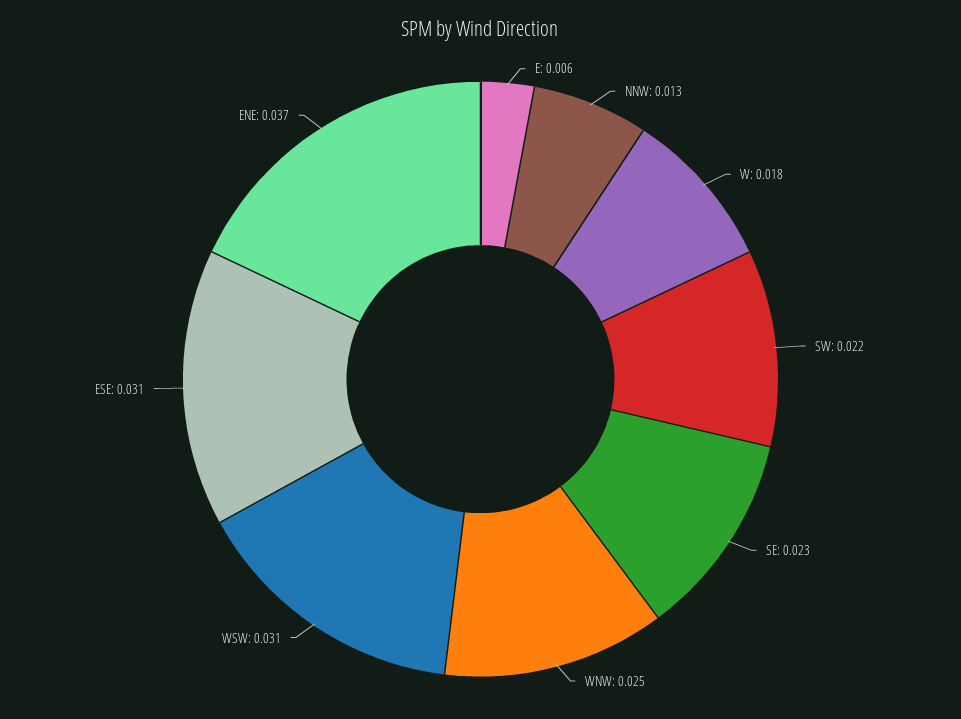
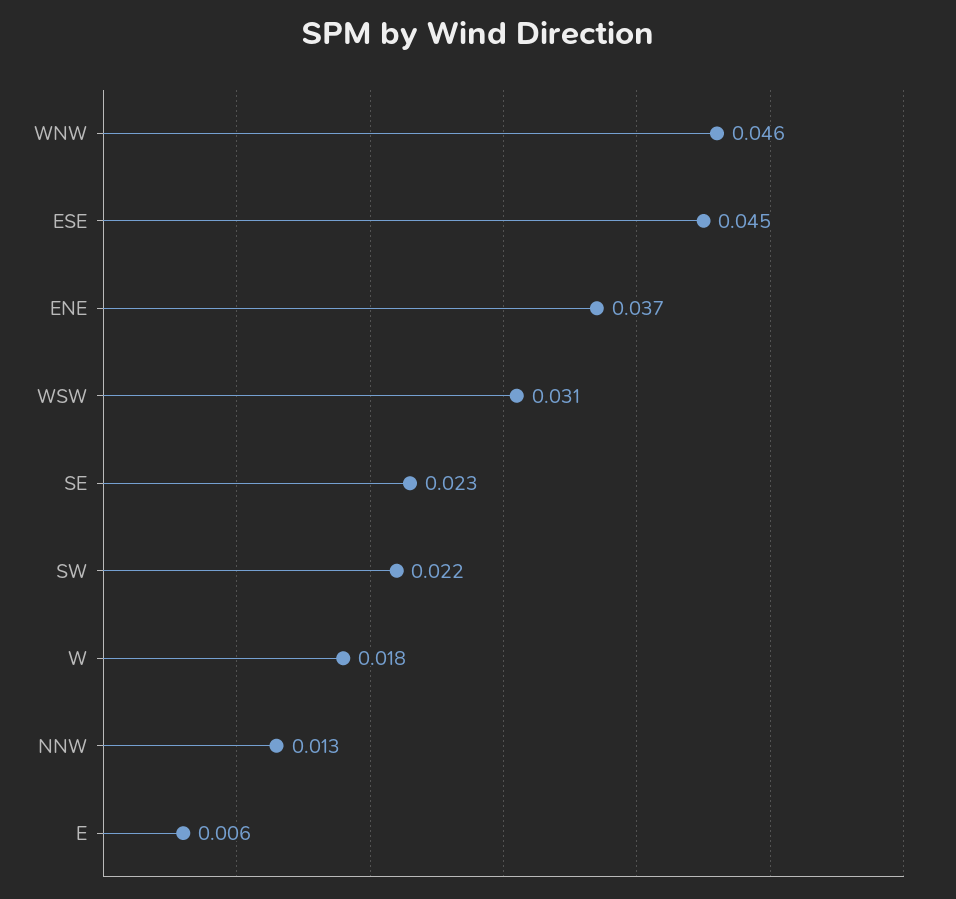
WNW: 0.025 -> 0.046
ESE: 0.031 -> 0.045

